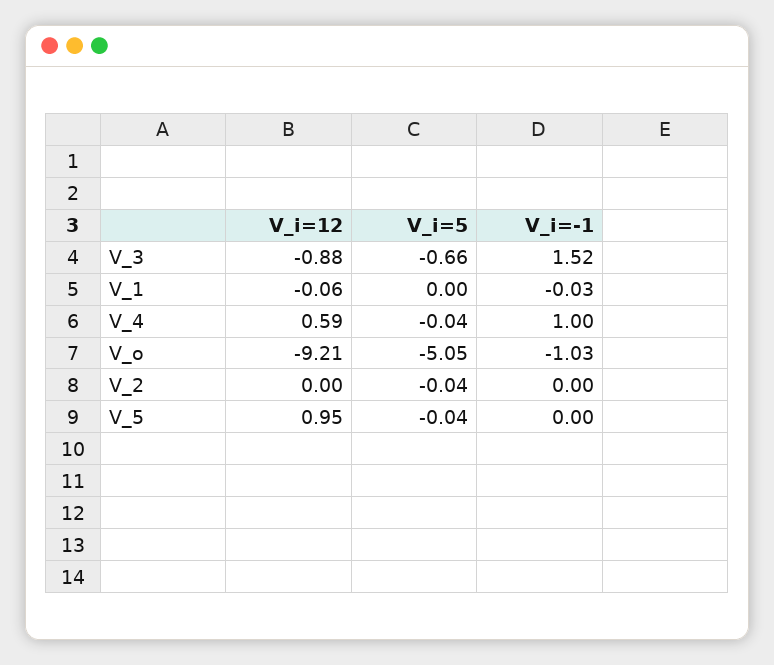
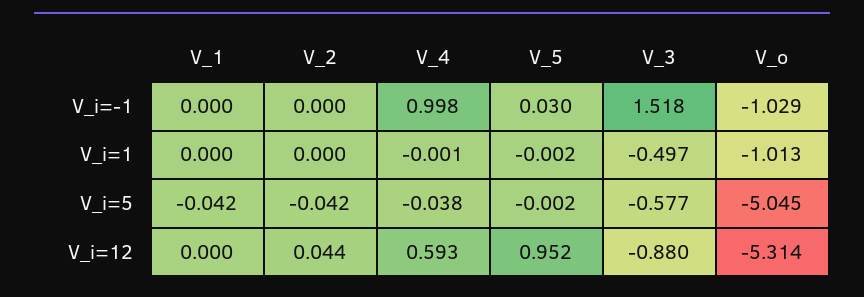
V_i=5, V_3: -0.66 -> -0.577
V_i=12, V_1: -0.06 -> 0
V_i=5, V_1: 0 -> -0.042
V_i=-1, V_1: -0.03 -> 0
V_i=12, V_o: -9.21 -> -5.314
V_i=12, V_2: 0 -> 0.044
V_i=5, V_5: -0.04 -> -0.002
V_i=-1, V_5: 0 -> 0.03
V_i=1, V_1: none -> 0
V_i=1, V_2: none -> 0
V_i=1, V_4: none -> -0.001
V_i=1, V_5: none -> -0.002
V_i=1, V_3: none -> -0.497
V_i=1, V_o: none -> -1.013

